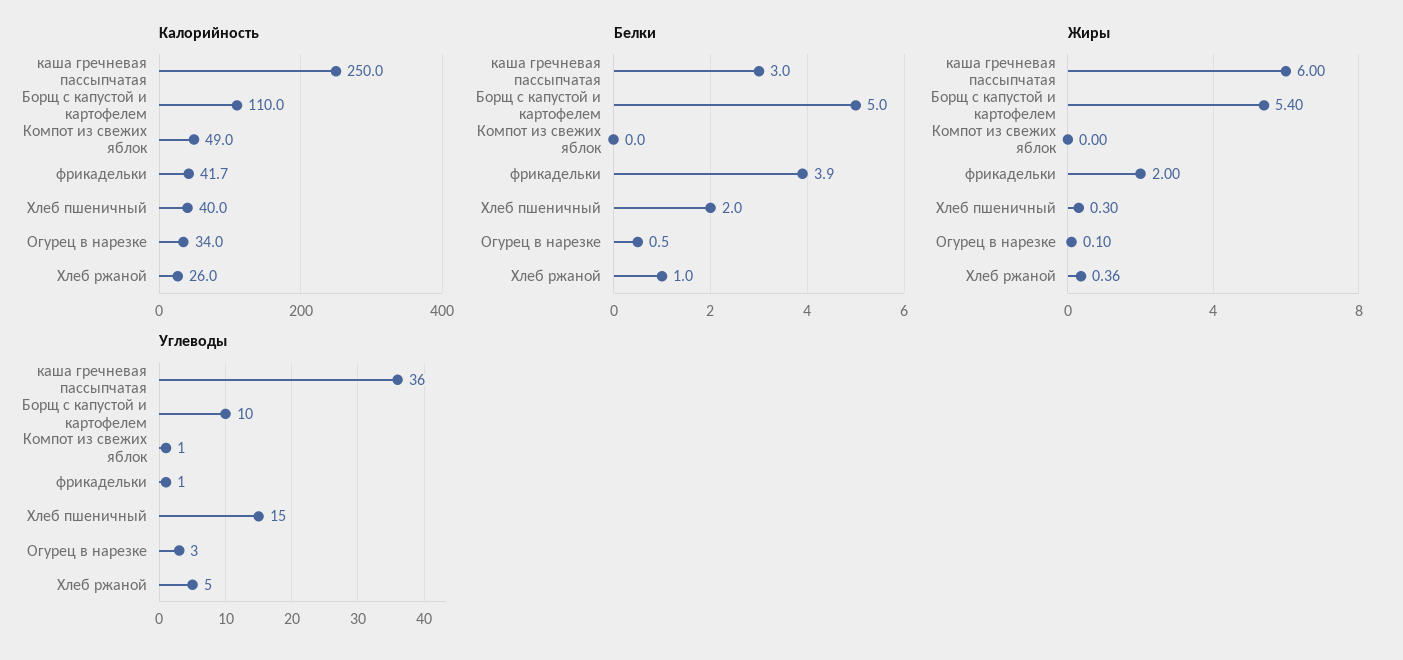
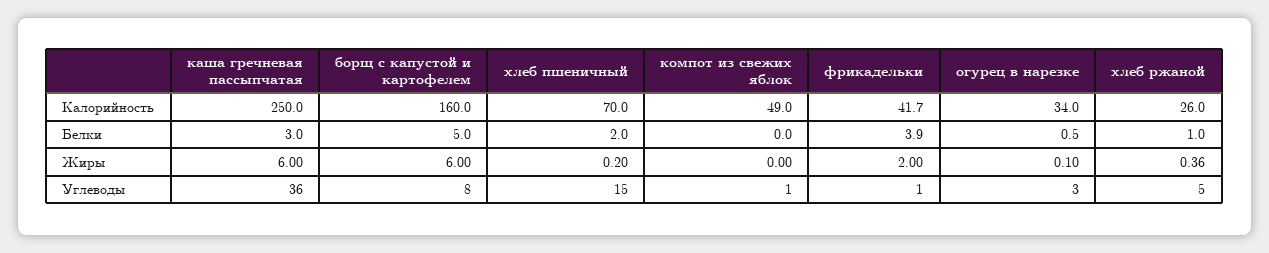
Калорийность, Борщ с капустой и картофелем: 110 -> 160
Калорийность, Хлеб пшеничный: 40 -> 70
Жиры, Борщ с капустой и картофелем: 5.4 -> 6
Жиры, Хлеб пшеничный: 0.3 -> 0.2
Углеводы, Борщ с капустой и картофелем: 10 -> 8

